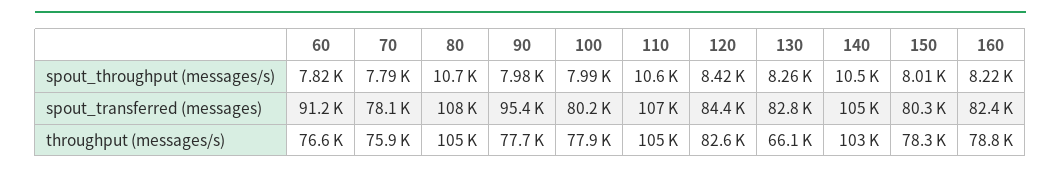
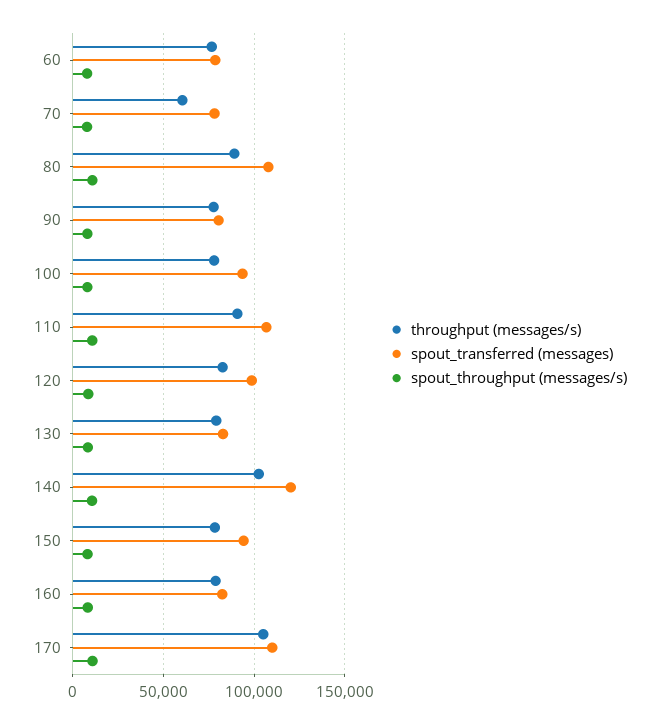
spout_transferred (messages), 60: 91200 -> 80000
spout_transferred (messages), 90: 95400 -> 80000
spout_transferred (messages), 100: 80200 -> 95000
spout_transferred (messages), 120: 84400 -> 100000
spout_transferred (messages), 140: 105000 -> 120000
spout_transferred (messages), 150: 80300 -> 95000
throughput (messages/s), 70: 75900 -> 60000
throughput (messages/s), 80: 105000 -> 90000
throughput (messages/s), 110: 105000 -> 90000
throughput (messages/s), 130: 66100 -> 80000
throughput (messages/s), 170: none -> 105000
spout_transferred (messages), 170: none -> 110000
spout_throughput (messages/s), 170: none -> 10000

